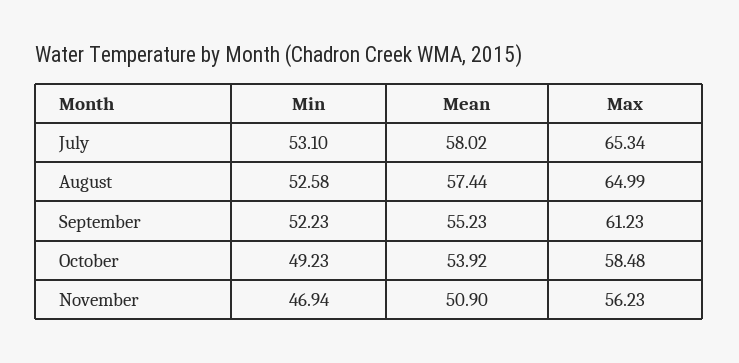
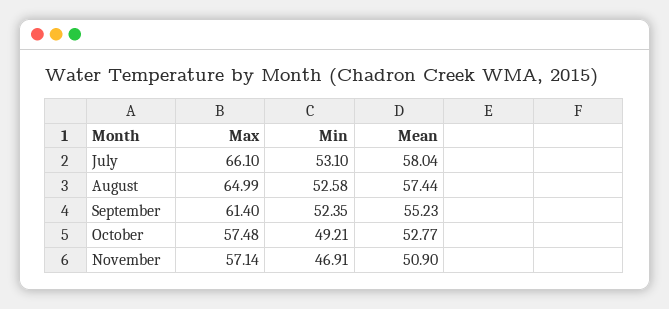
Mean, July: 58.02 -> 58.04
Max, July: 65.34 -> 66.1
Min, September: 52.23 -> 52.35
Max, September: 61.23 -> 61.4
Min, October: 49.23 -> 49.21
Mean, October: 53.92 -> 52.77
Max, October: 58.48 -> 57.48
Min, November: 46.94 -> 46.91
Max, November: 56.23 -> 57.14

